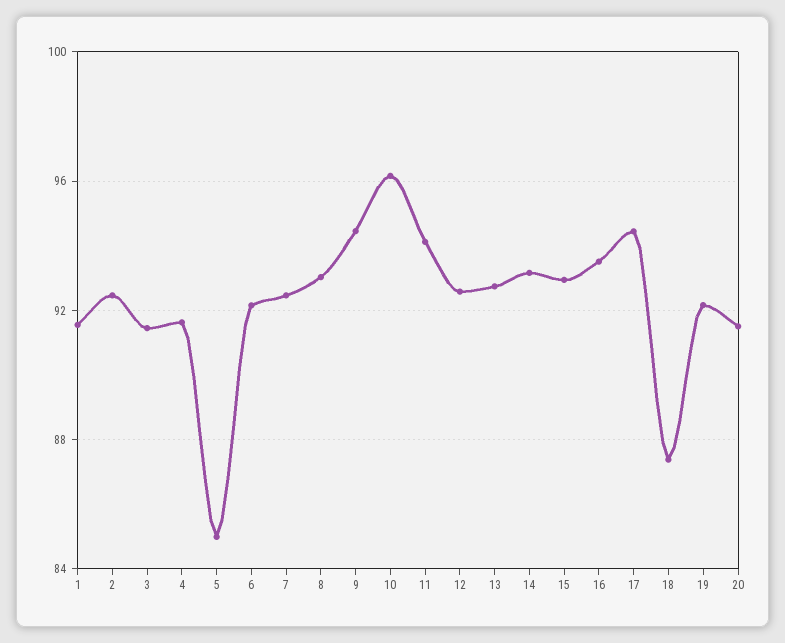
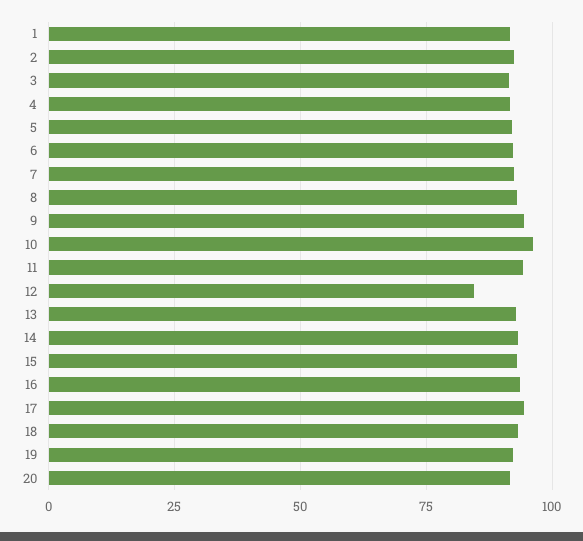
5: 85 -> 92.5
12: 92.5 -> 85
18: 87.5 -> 92.5

